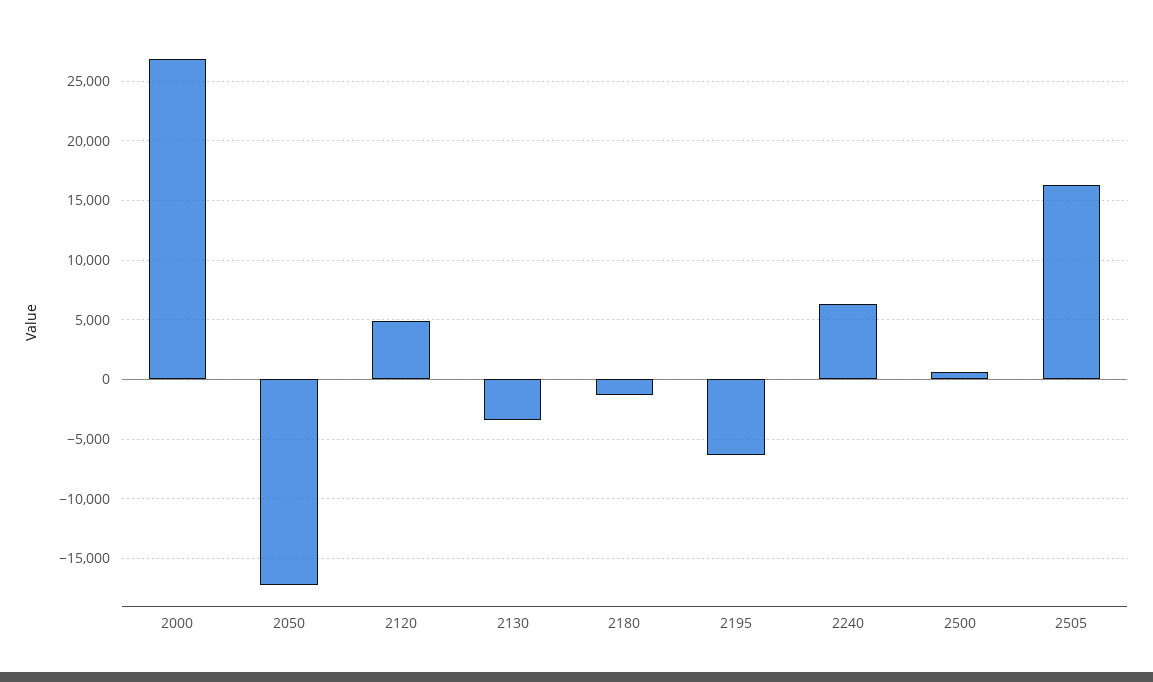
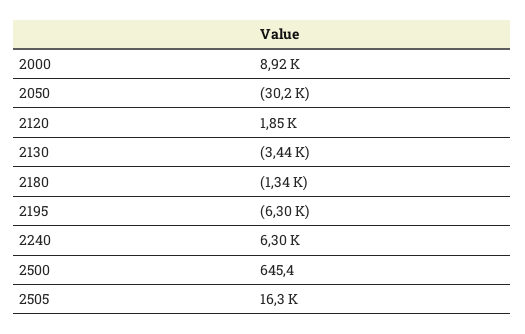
2000: 27000 -> 8920
2050: -17000 -> -30200
2120: 5000 -> 1850

